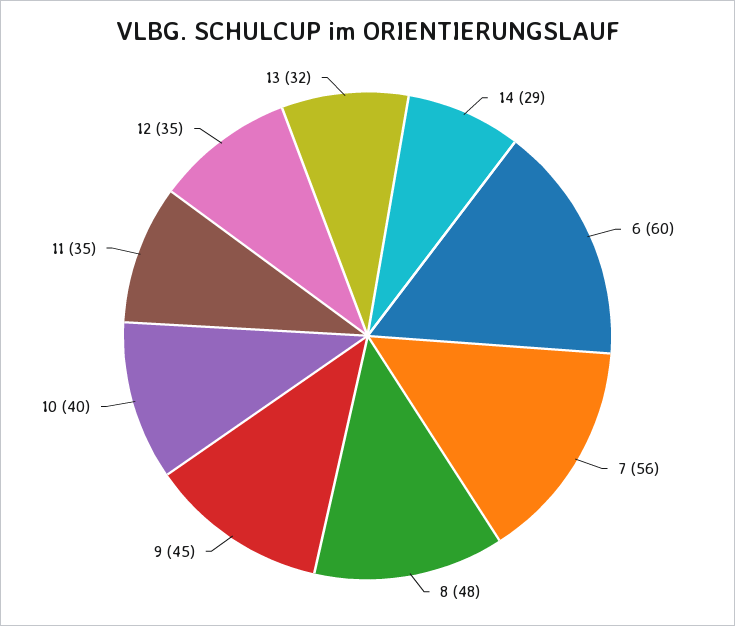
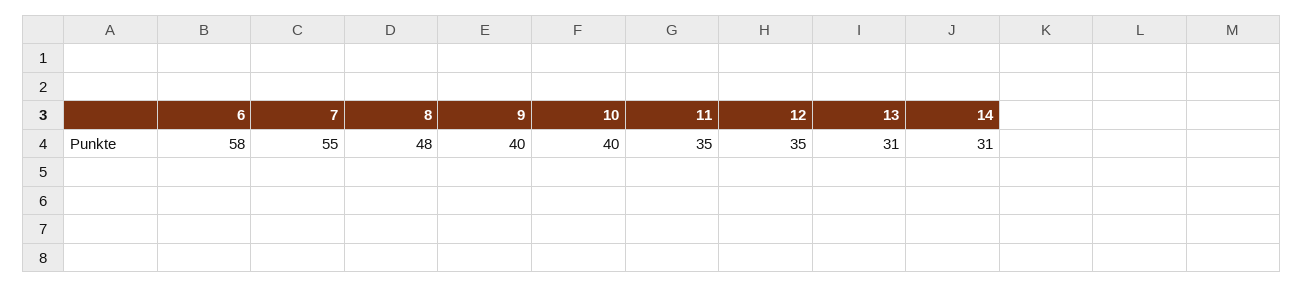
14: 29 -> 31
6: 60 -> 58
7: 56 -> 55
9: 45 -> 40
13: 32 -> 31

